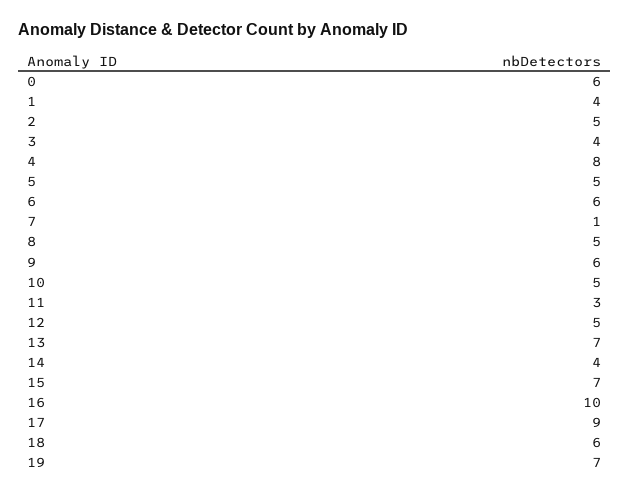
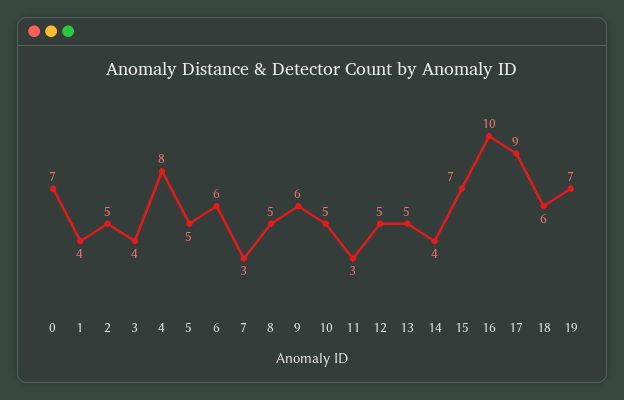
0: 6 -> 7
7: 1 -> 3
13: 7 -> 5

